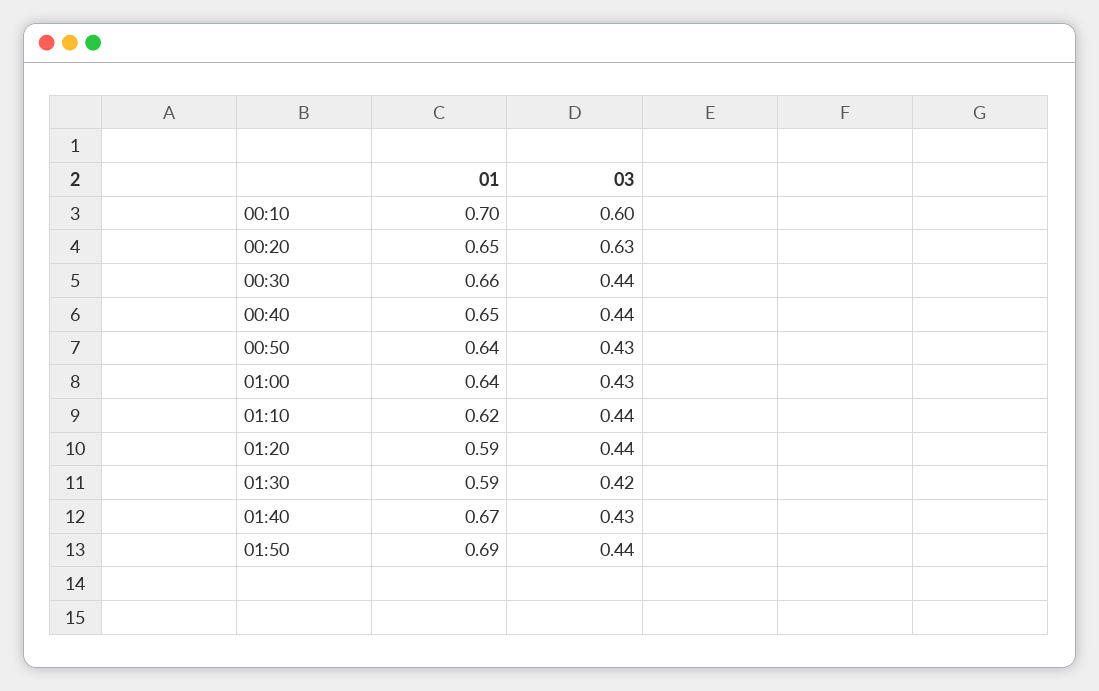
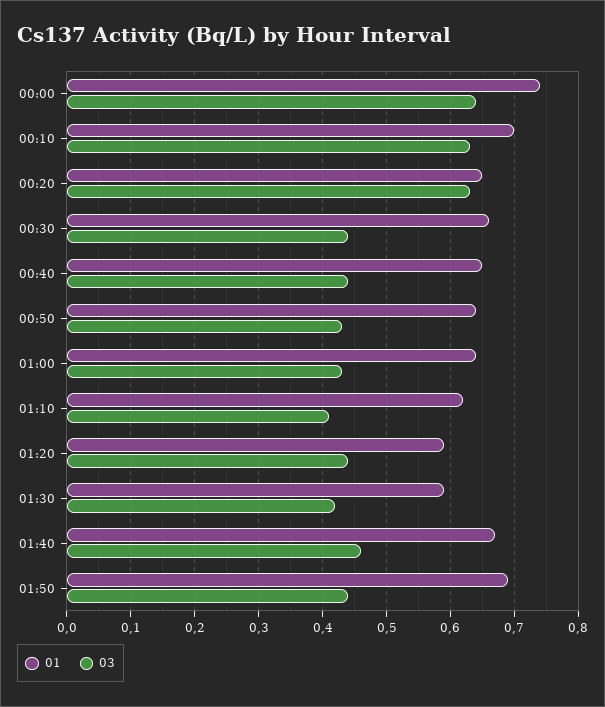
03, 00:10: 0.6 -> 0.63
03, 01:10: 0.44 -> 0.41
03, 01:40: 0.43 -> 0.46
01, 00:00: none -> 0.74
03, 00:00: none -> 0.64

